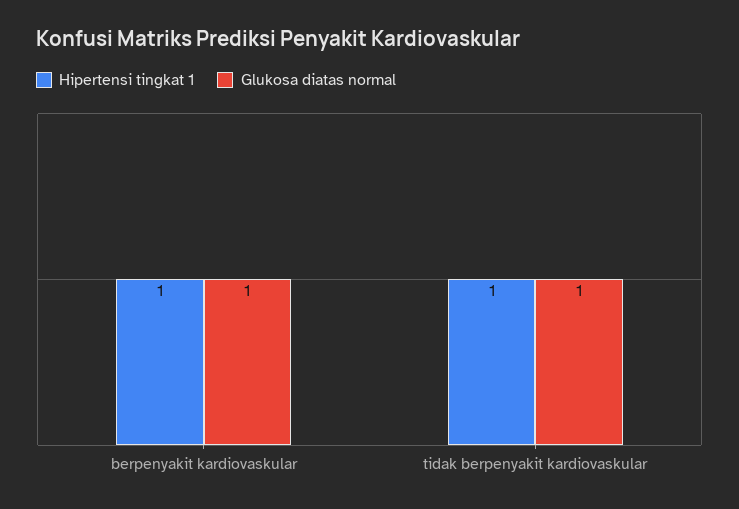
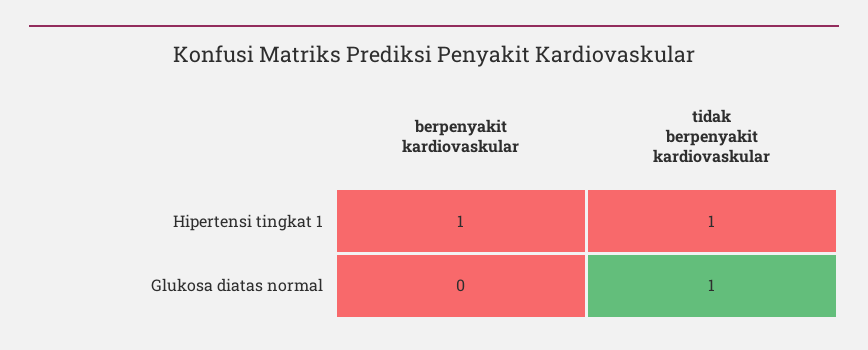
Glukosa diatas normal, berpenyakit kardiovaskular: 1 -> 0

